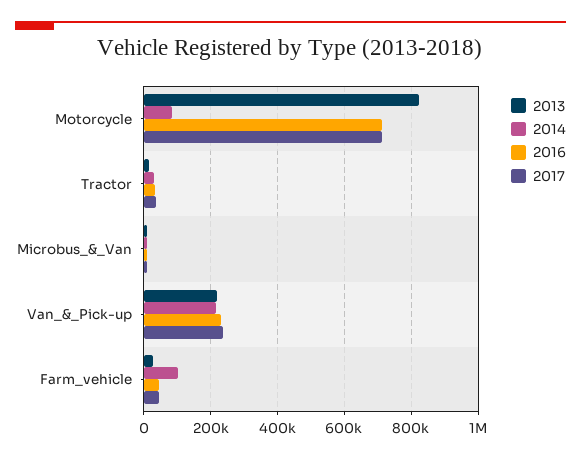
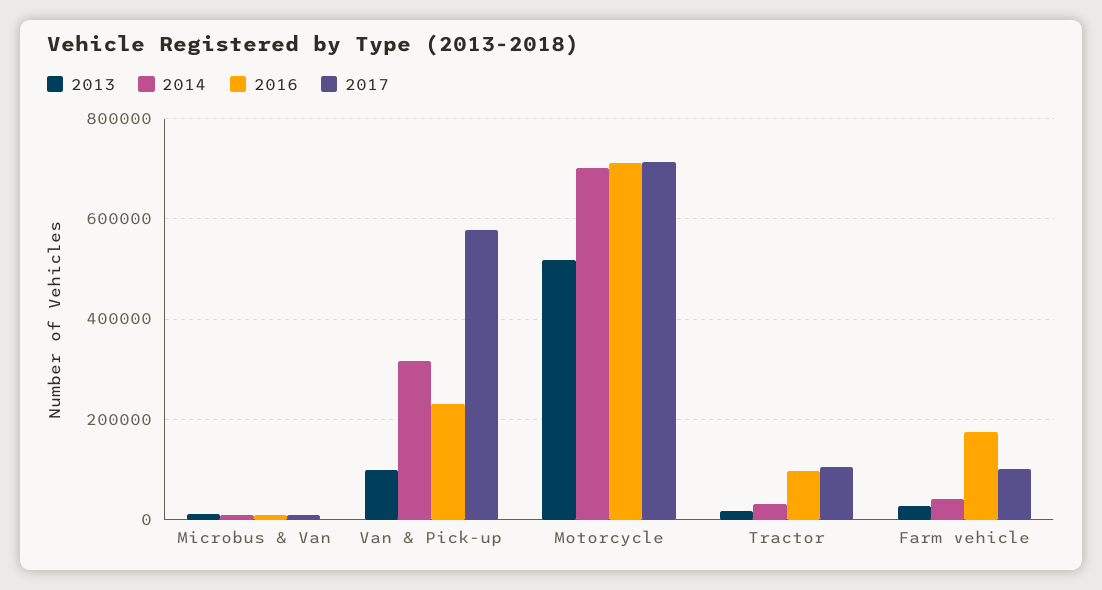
2013, Motorcycle: 820000 -> 520000
2014, Motorcycle: 80000 -> 700000
2016, Tractor: 40000 -> 100000
2017, Tractor: 40000 -> 100000
2013, Van_&_Pick-up: 220000 -> 100000
2014, Van_&_Pick-up: 220000 -> 320000
2017, Van_&_Pick-up: 240000 -> 580000
2014, Farm_vehicle: 100000 -> 40000
2016, Farm_vehicle: 40000 -> 180000
2017, Farm_vehicle: 40000 -> 100000

